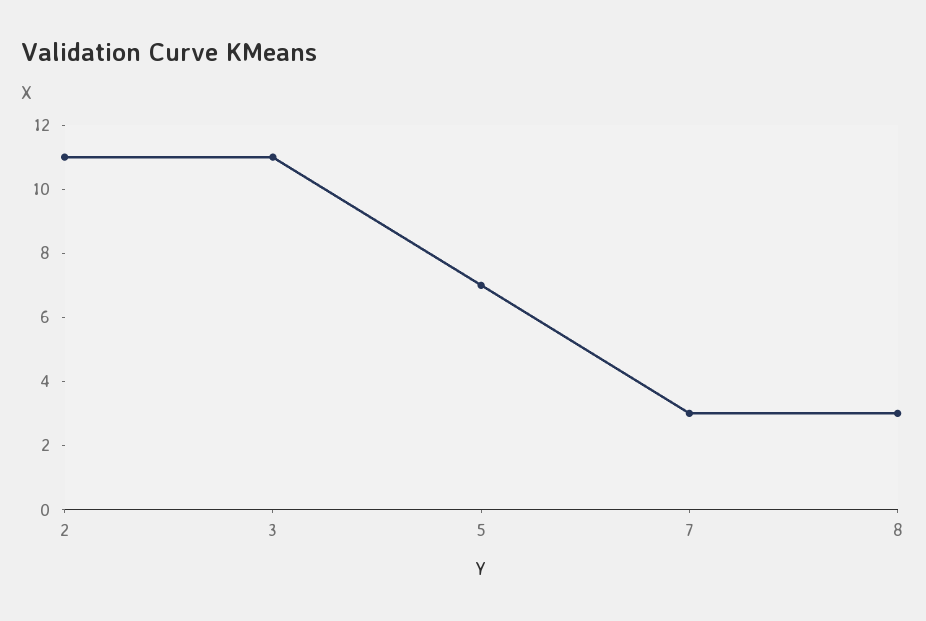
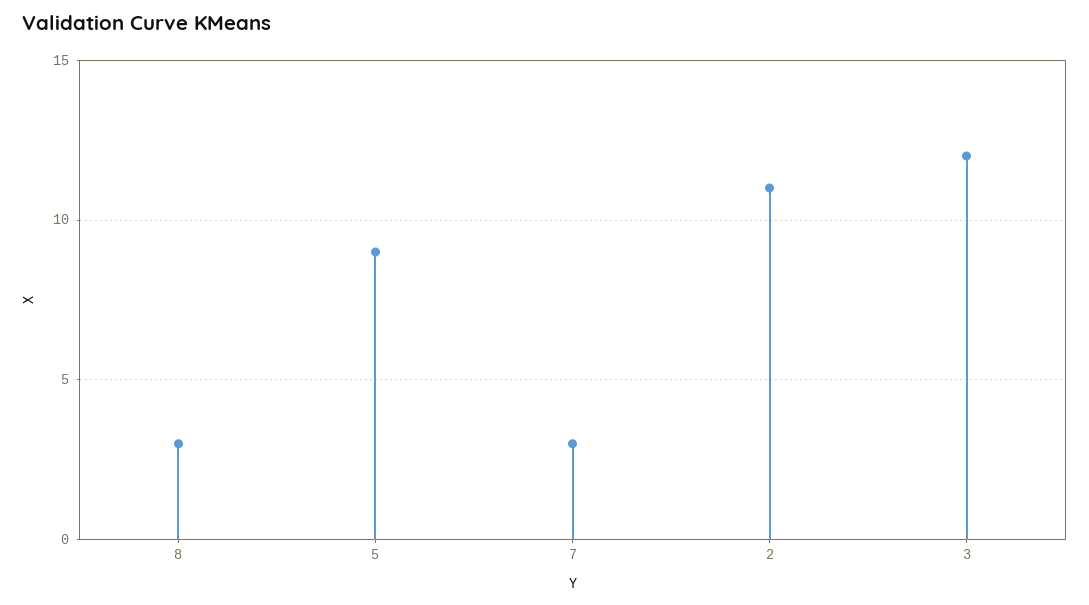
3: 11 -> 12
5: 7 -> 9

